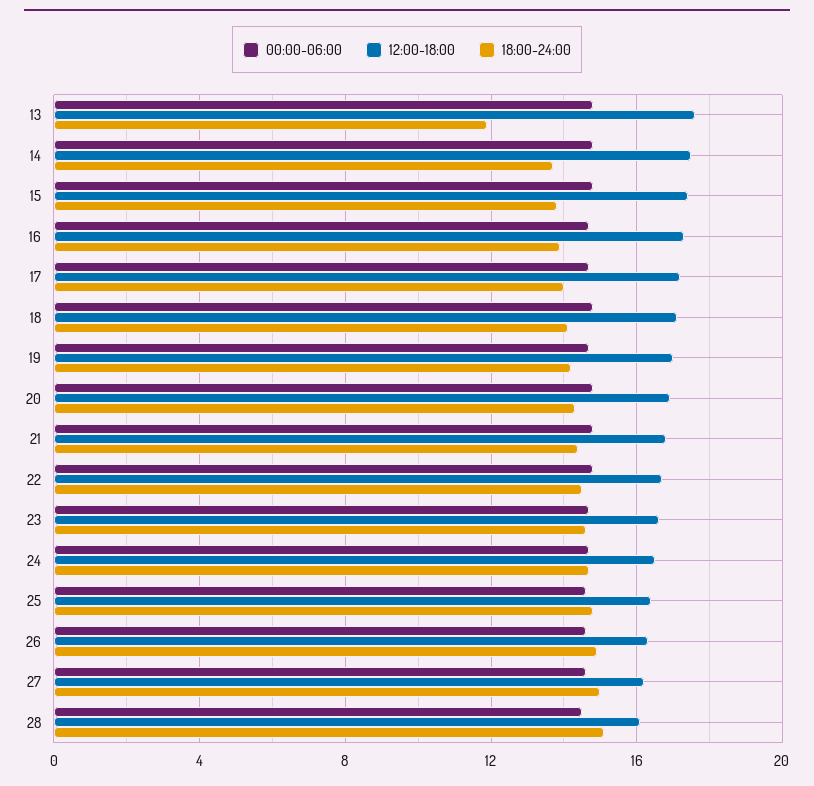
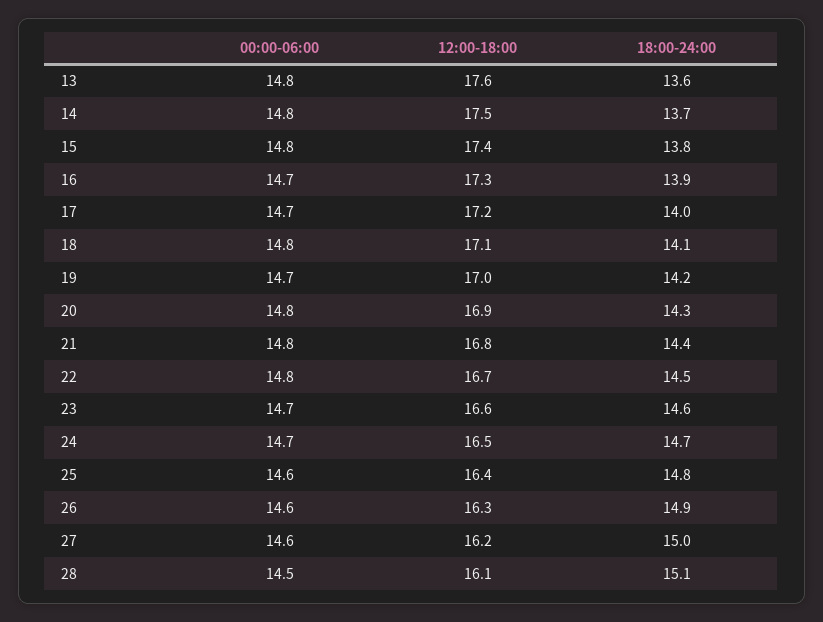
18:00-24:00, 13: 12 -> 13.6

